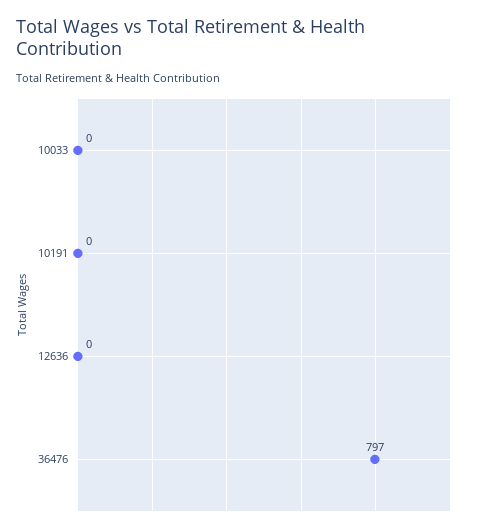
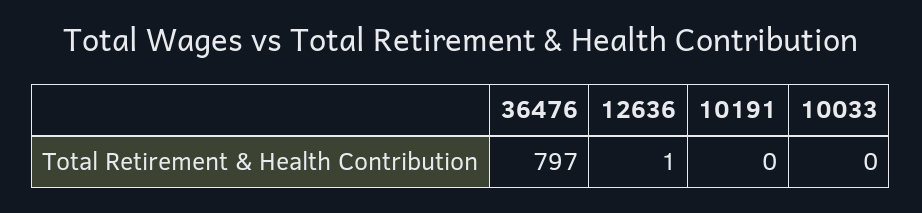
12636: 0 -> 1

